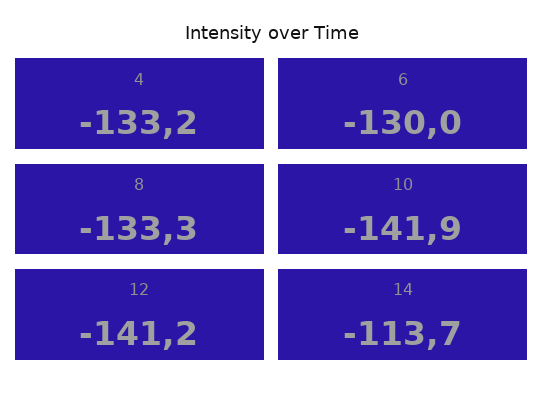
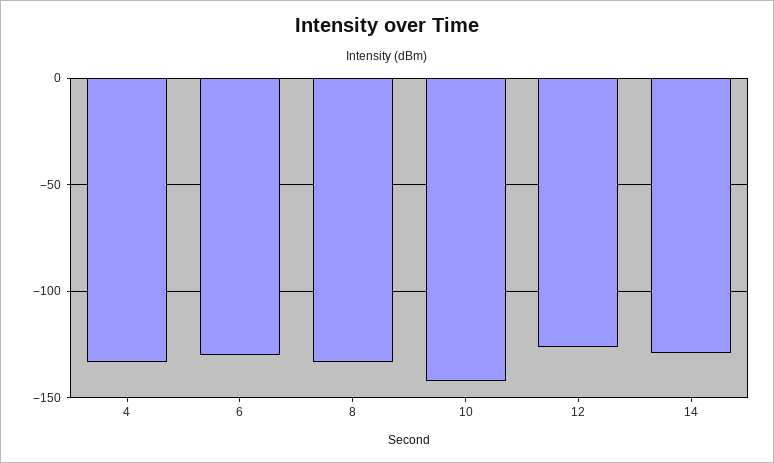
12: -141.2 -> -125
14: -113.7 -> -130

